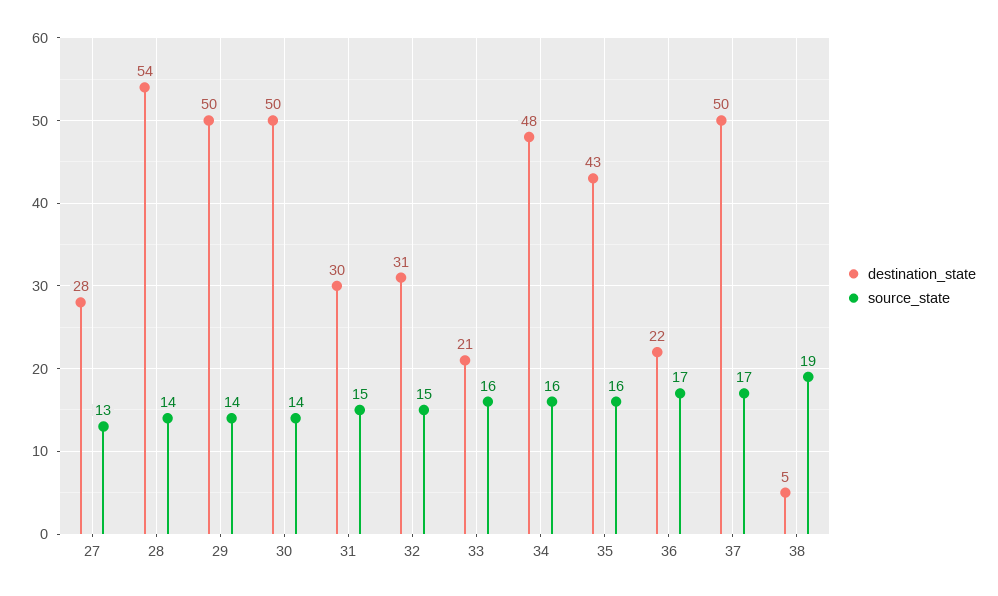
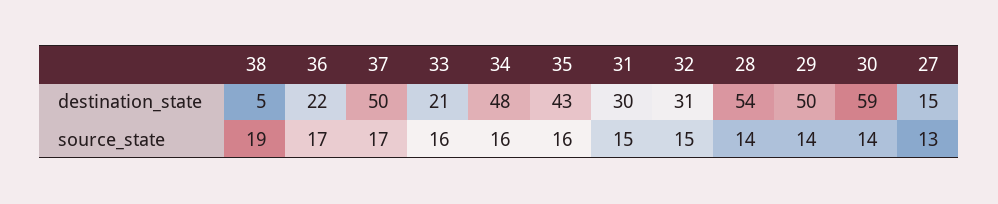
destination_state, 27: 28 -> 15
destination_state, 30: 50 -> 59

